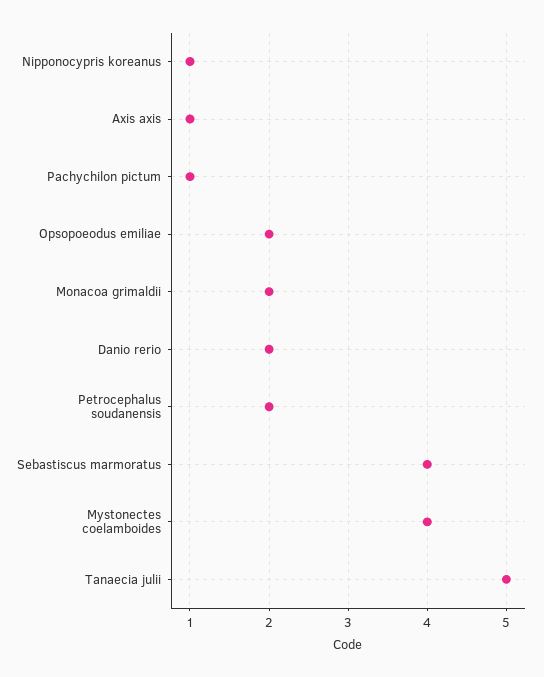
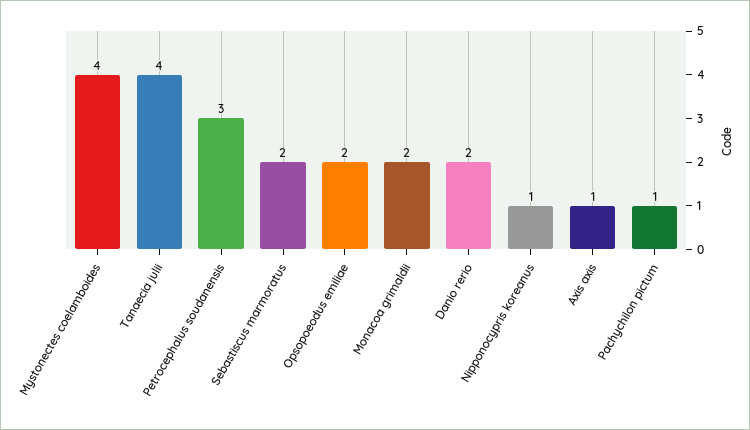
Petrocephalus soudanensis: 2 -> 3
Sebastiscus marmoratus: 4 -> 2
Tanaecia julii: 5 -> 4

